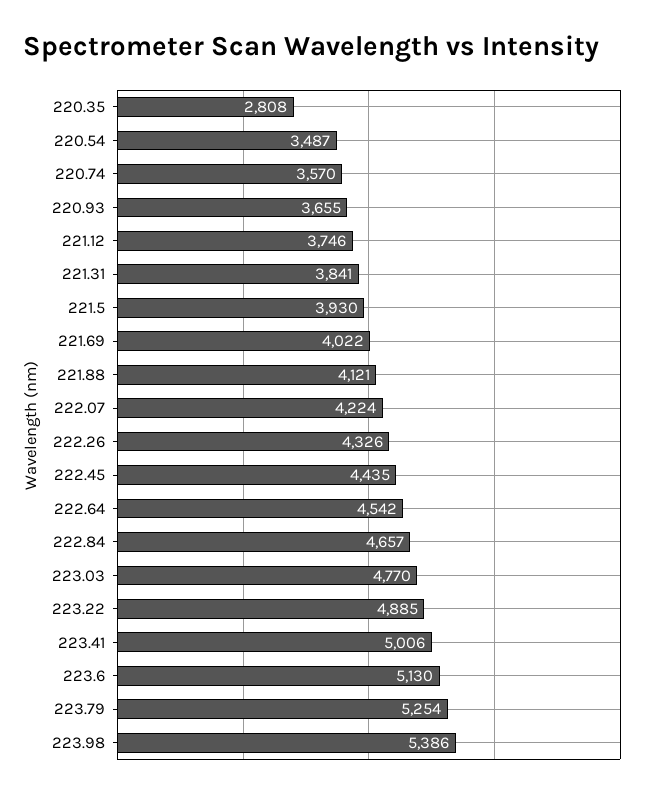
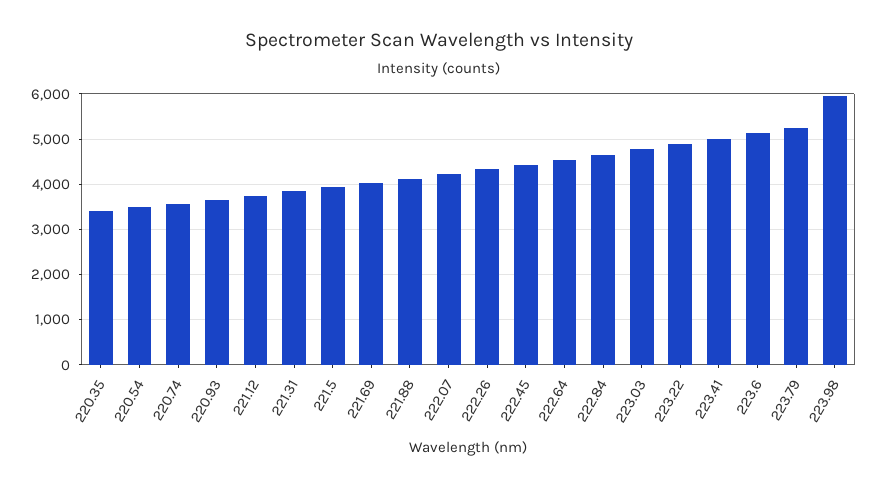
220.35: 2808 -> 3400
223.98: 5386 -> 6000

